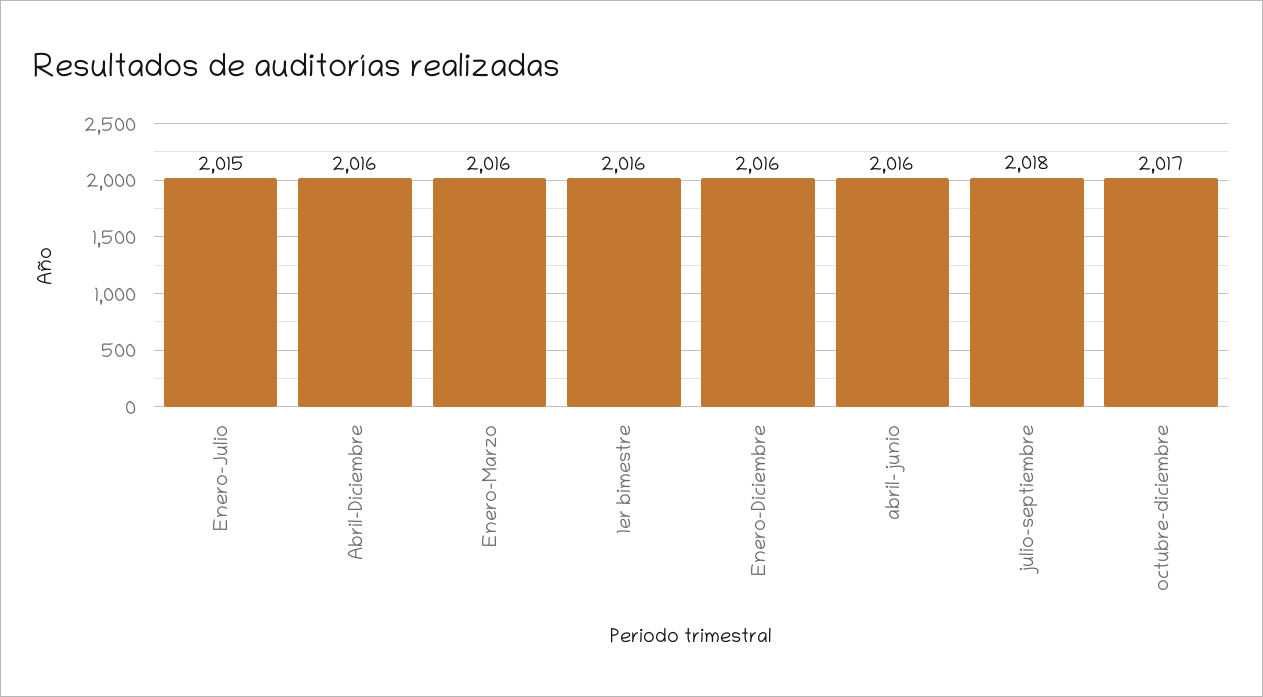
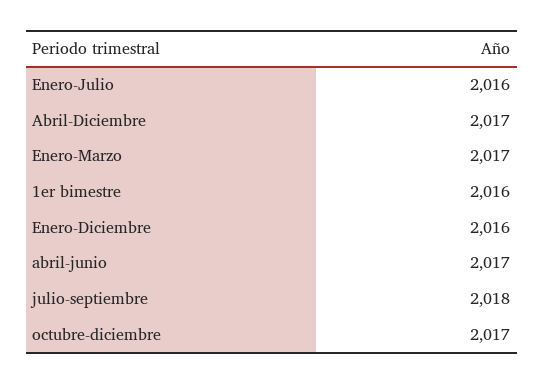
Enero-Julio: 2015 -> 2016
Abril-Diciembre: 2016 -> 2017
Enero-Marzo: 2016 -> 2017
abril-junio: 2016 -> 2017

